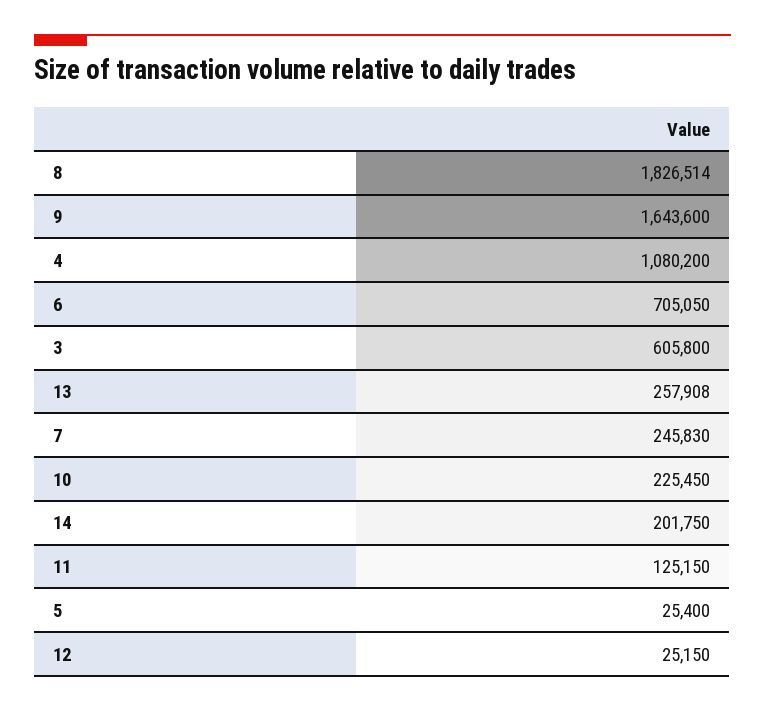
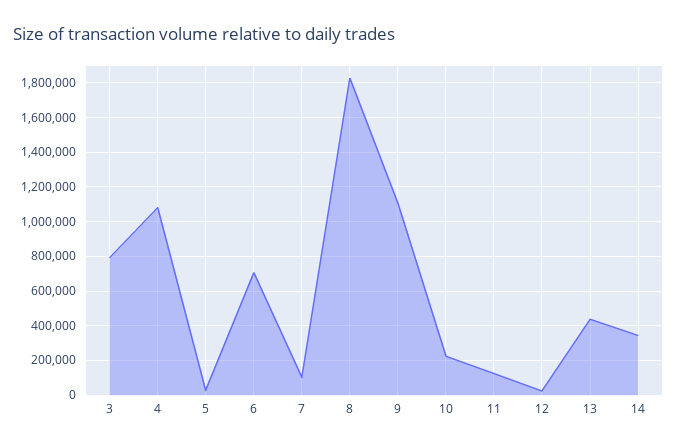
9: 1643600 -> 1100000
3: 605800 -> 800000
13: 257908 -> 450000
7: 245830 -> 100000
14: 201750 -> 350000

